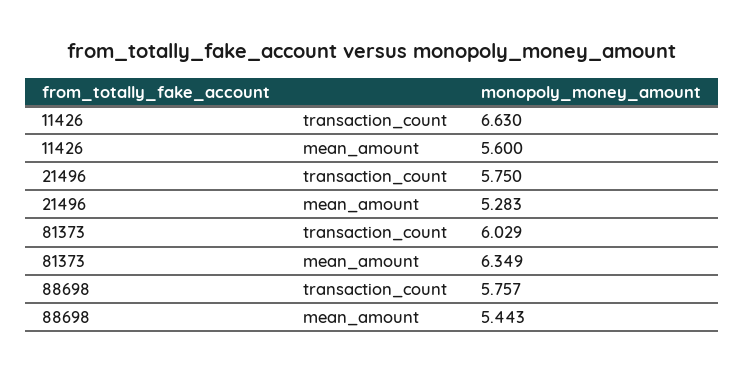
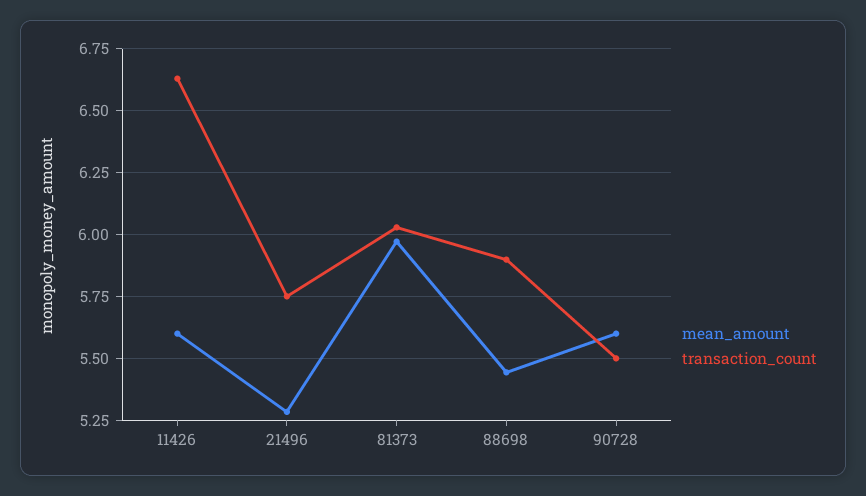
mean_amount, 81373: 6.349 -> 5.975
transaction_count, 88698: 5.757 -> 5.9
mean_amount, 90728: none -> 5.6
transaction_count, 90728: none -> 5.5

